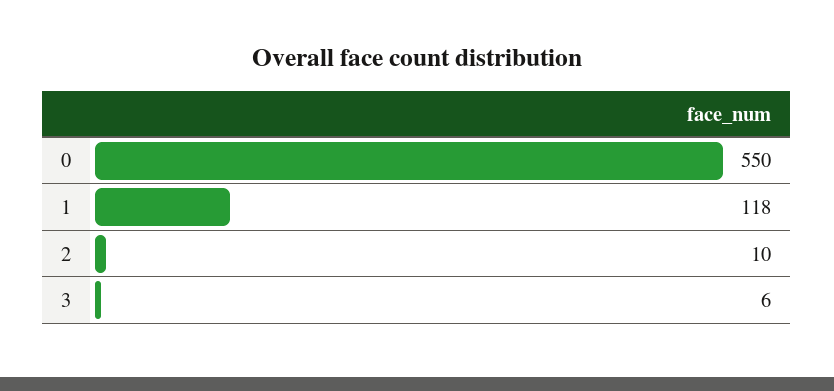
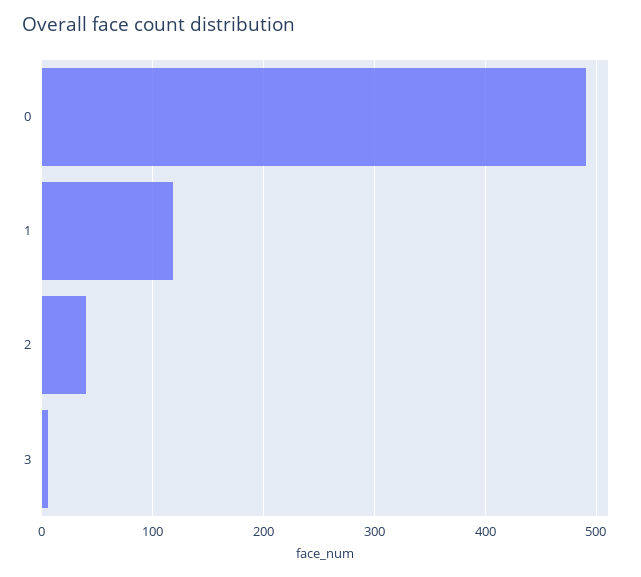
0: 550 -> 490
2: 10 -> 40

